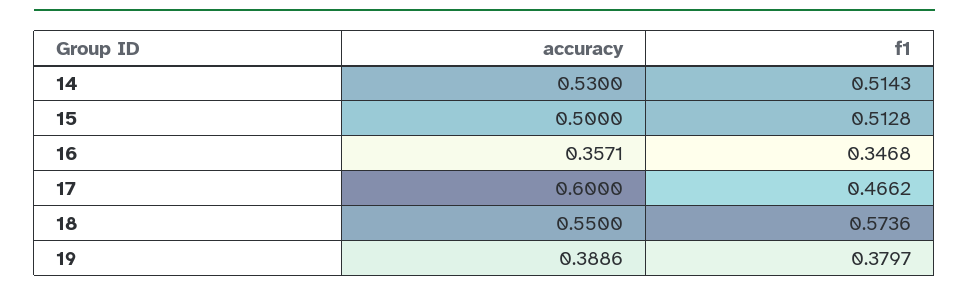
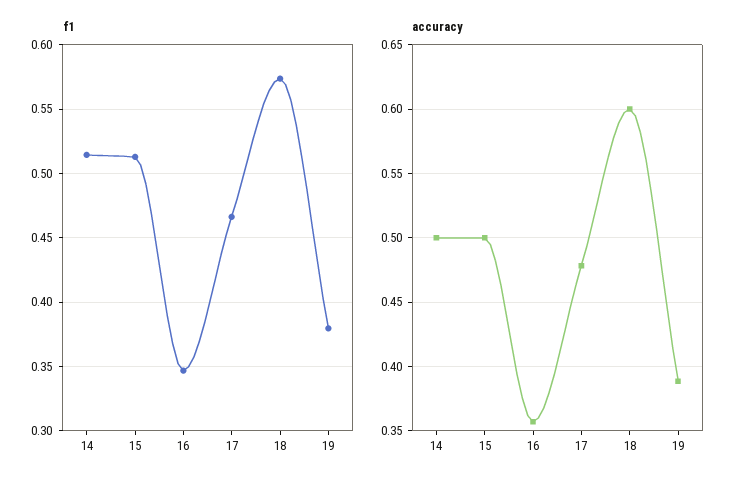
accuracy, 14: 0.53 -> 0.5
accuracy, 17: 0.6 -> 0.48
accuracy, 18: 0.55 -> 0.6

